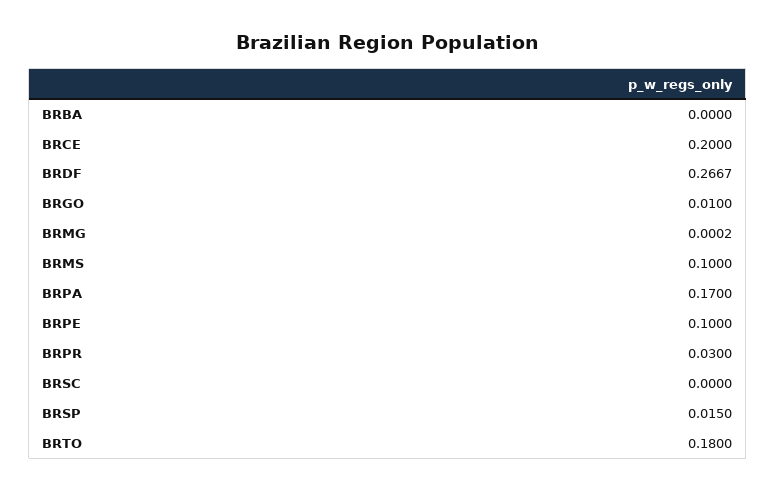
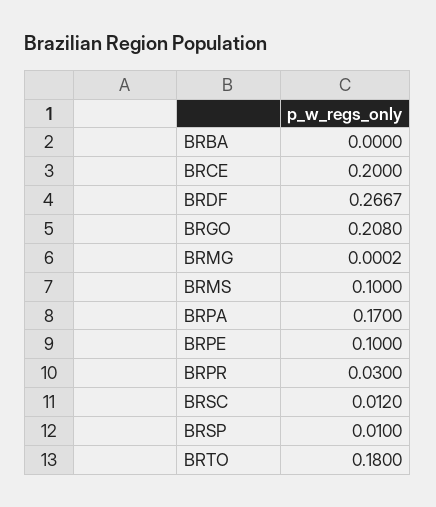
BRGO: 0.01 -> 0.208
BRSC: 0 -> 0.012
BRSP: 0.015 -> 0.01

